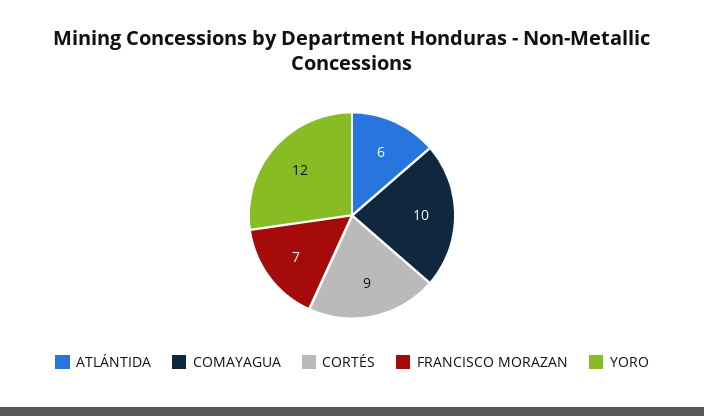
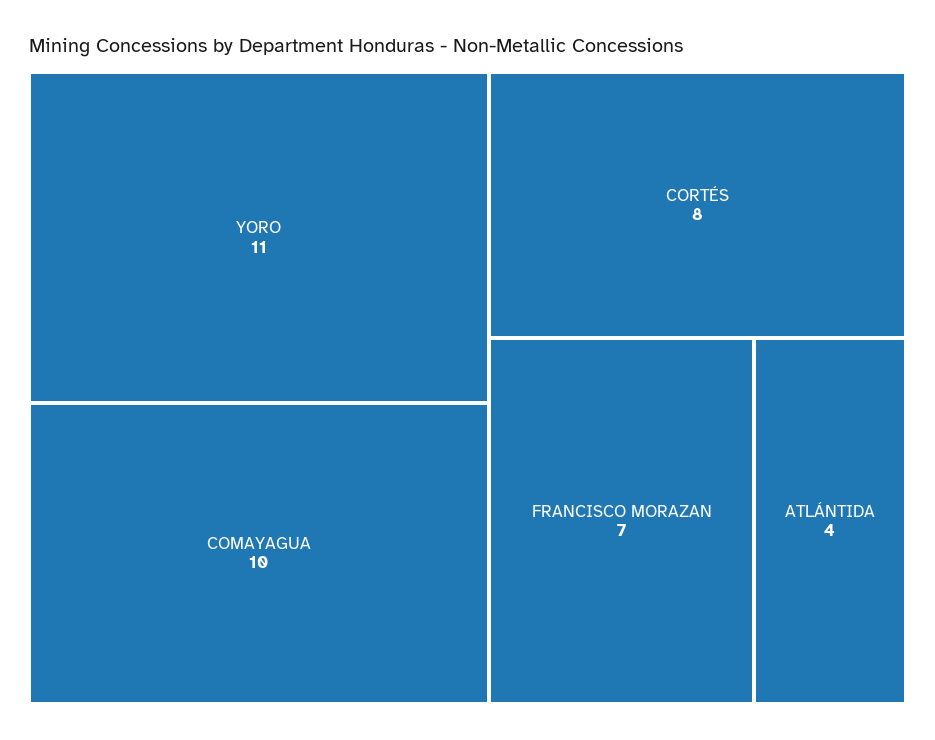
ATLÁNTIDA: 6 -> 4
CORTÉS: 9 -> 8
YORO: 12 -> 11

